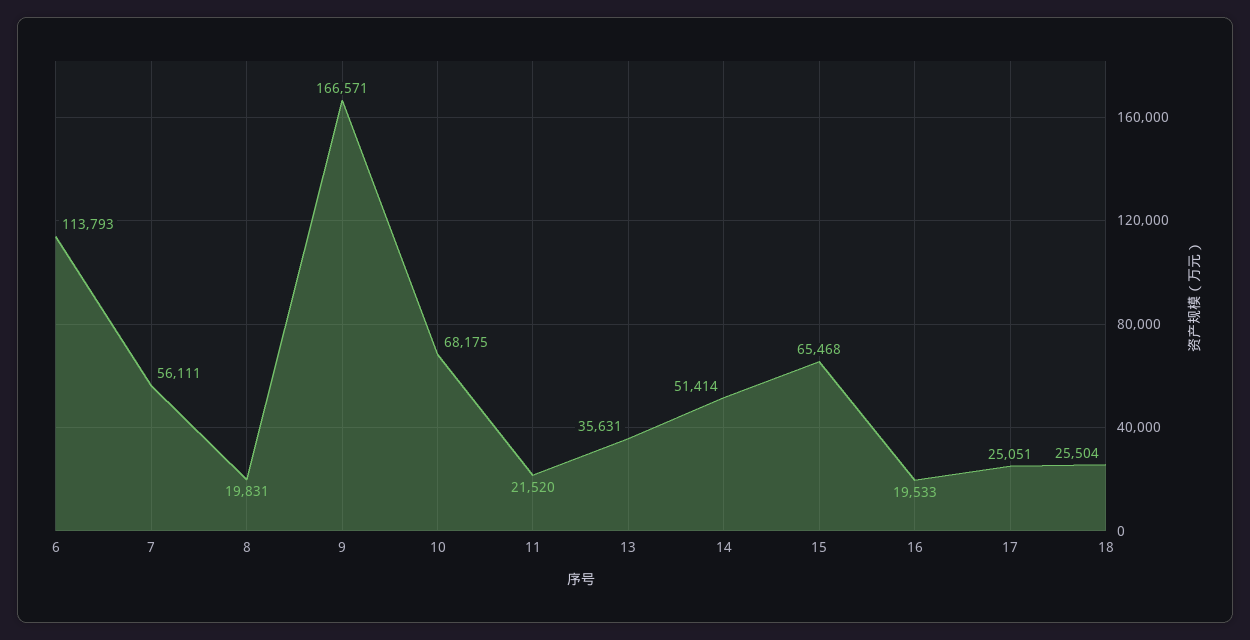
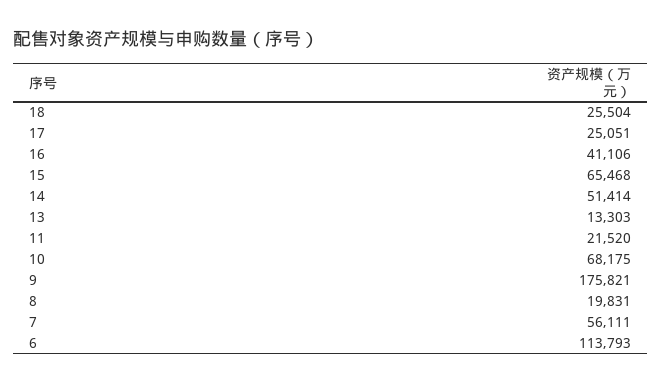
9: 166571 -> 175821
13: 35631 -> 13303
16: 19533 -> 41106

